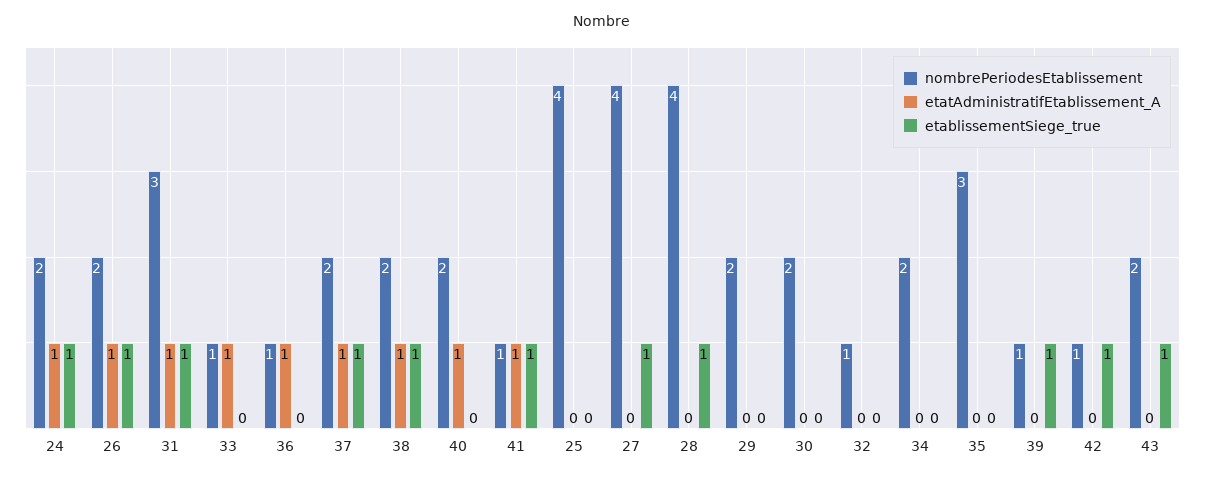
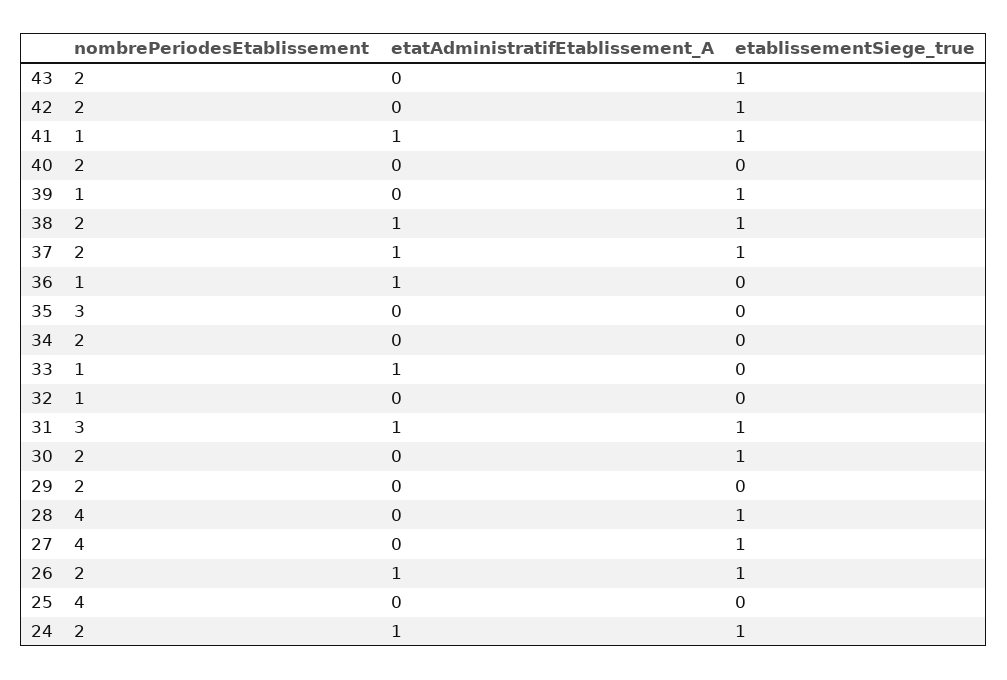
etatAdministratifEtablissement_A, 40: 1 -> 0
etablissementSiege_true, 30: 0 -> 1
nombrePeriodesEtablissement, 42: 1 -> 2

